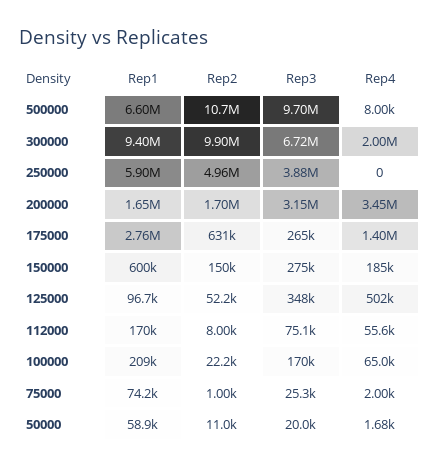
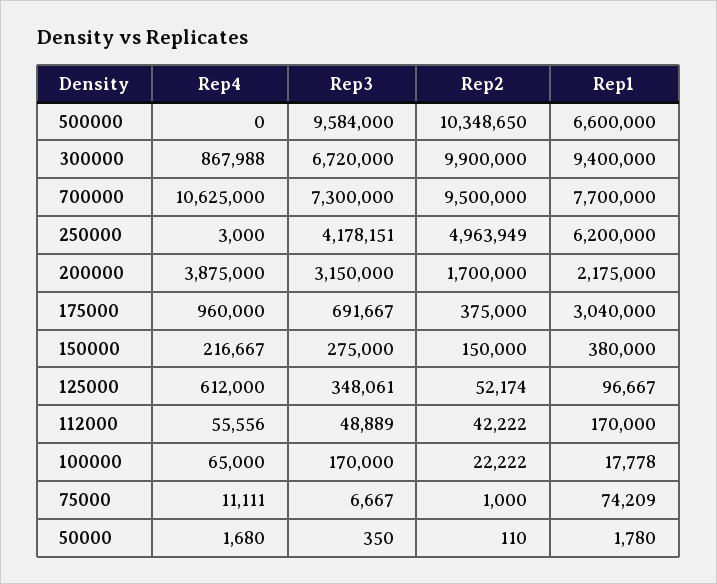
Rep2, 500000: 10700000 -> 10348650
Rep3, 500000: 9700000 -> 9584000
Rep4, 500000: 8000 -> 0
Rep4, 300000: 2000000 -> 867988
Rep1, 250000: 5900000 -> 6200000
Rep3, 250000: 3880000 -> 4178151
Rep4, 250000: 0 -> 3000
Rep1, 200000: 1650000 -> 2175000
Rep4, 200000: 3450000 -> 3875000
Rep1, 175000: 2760000 -> 3040000
Rep2, 175000: 631000 -> 375000
Rep3, 175000: 265000 -> 691667
Rep4, 175000: 1400000 -> 960000
Rep1, 150000: 600000 -> 380000
Rep4, 150000: 185000 -> 216667
Rep4, 125000: 502000 -> 612000
Rep2, 112000: 8000 -> 42222
Rep3, 112000: 75100 -> 48889
Rep1, 100000: 209000 -> 17778
Rep3, 75000: 25300 -> 6667
Rep4, 75000: 2000 -> 11111
Rep1, 50000: 58900 -> 1780
Rep2, 50000: 11000 -> 110
Rep3, 50000: 20000 -> 350
Rep4, 700000: none -> 10625000
Rep3, 700000: none -> 7300000
Rep2, 700000: none -> 9500000
Rep1, 700000: none -> 7700000

